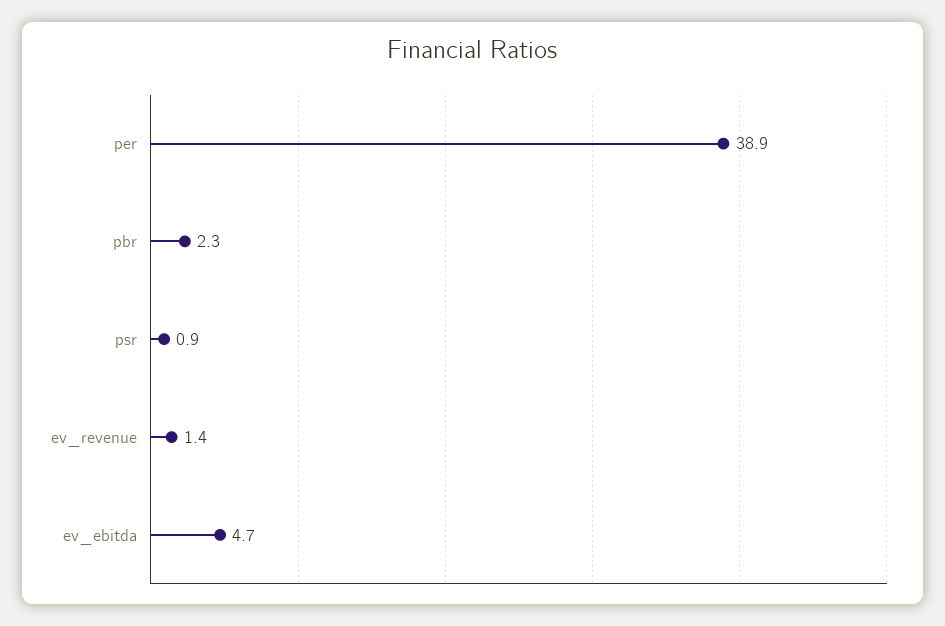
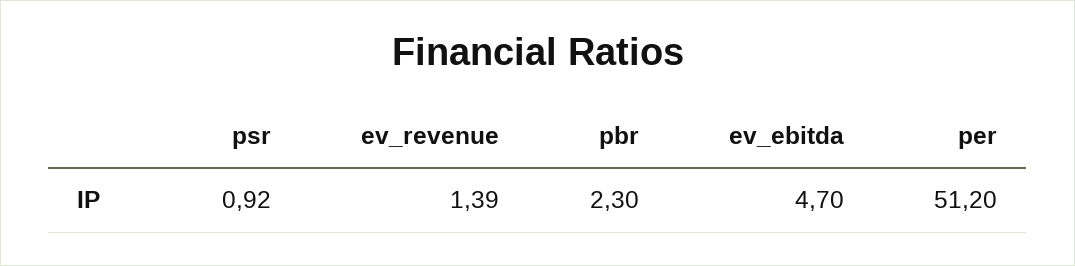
per: 38.9 -> 51.2

